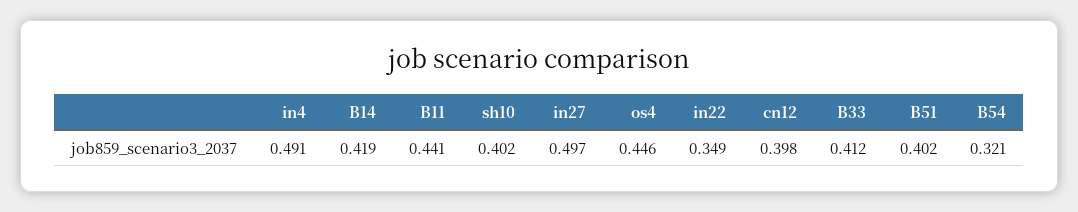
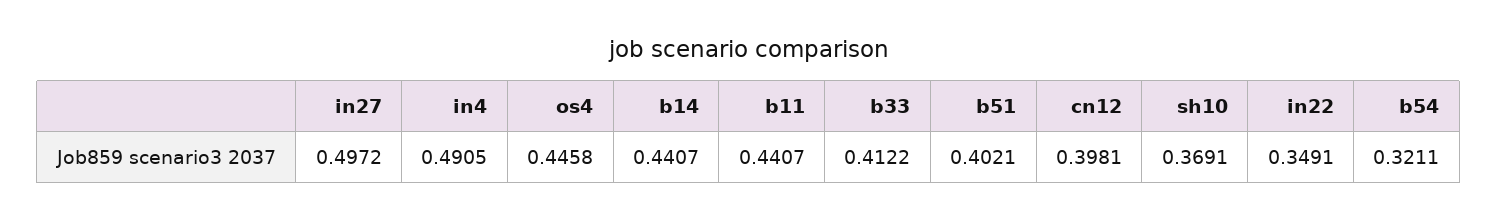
B14: 0.419 -> 0.4407
sh10: 0.402 -> 0.3691

